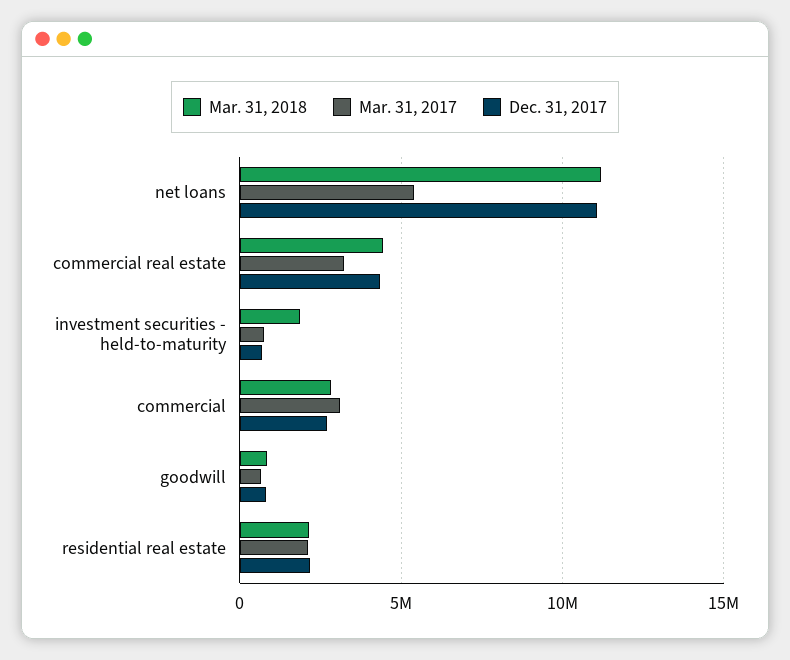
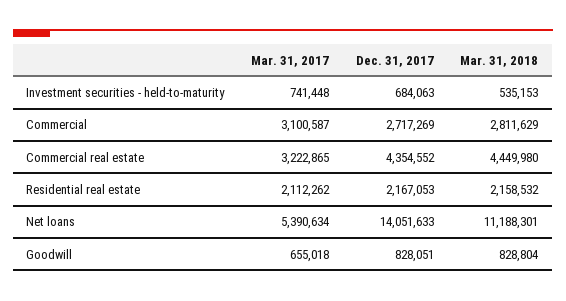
Dec. 31, 2017, net loans: 11000000 -> 14051633
Mar. 31, 2018, investment securities - held-to-maturity: 2000000 -> 535153

